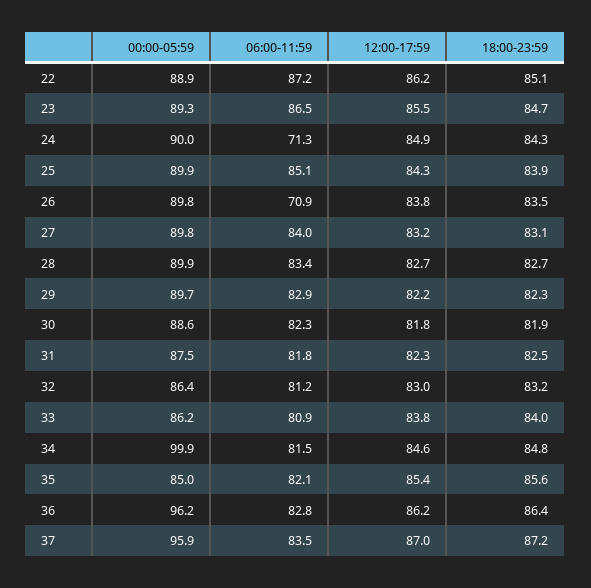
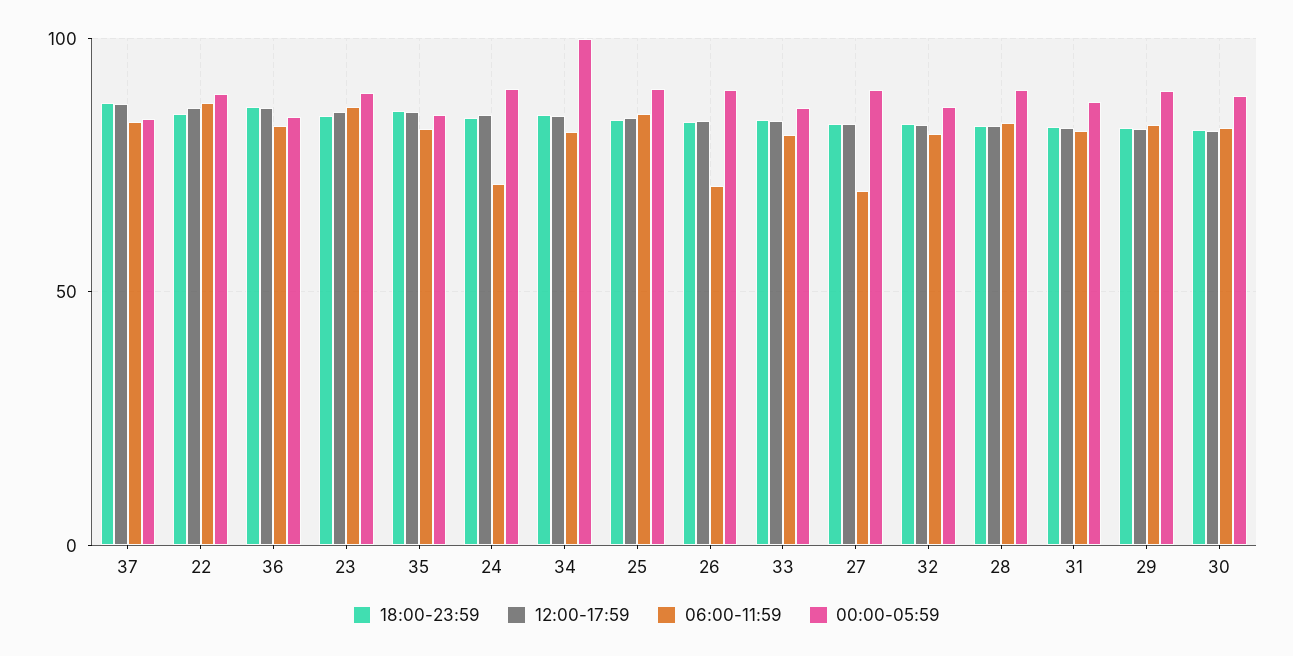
06:00-11:59, 27: 84 -> 70
00:00-05:59, 36: 96.2 -> 85
00:00-05:59, 37: 95.9 -> 85

